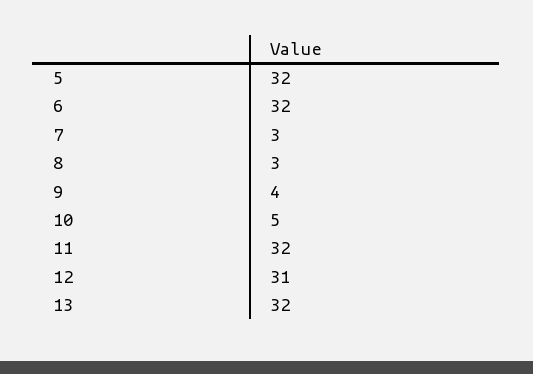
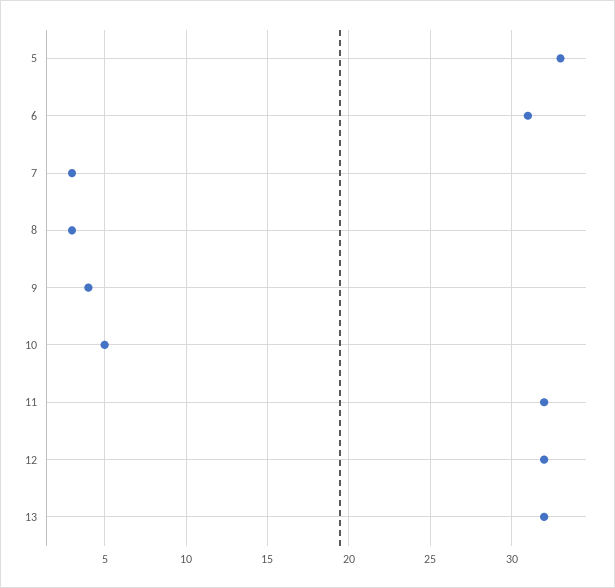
5: 32 -> 33
6: 32 -> 31
12: 31 -> 32

